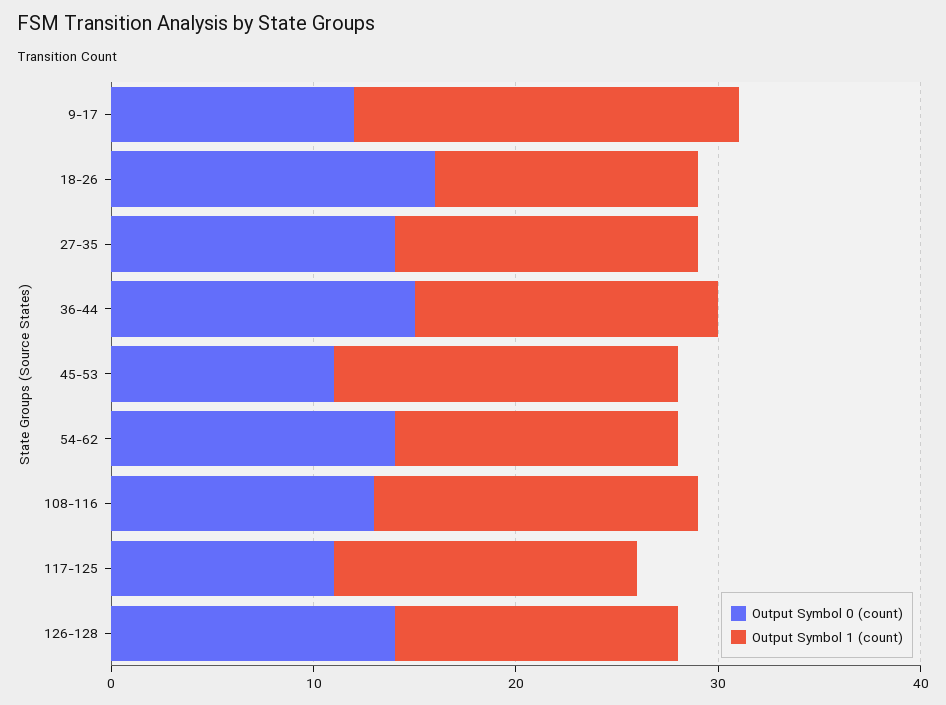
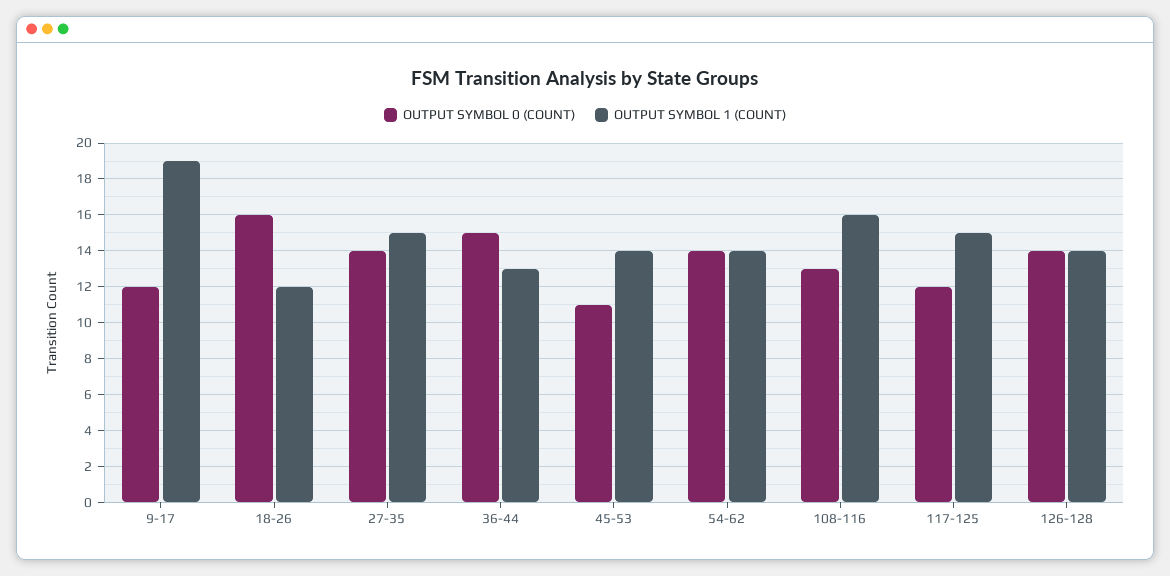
Output Symbol 1 (count), 18-26: 13 -> 12
Output Symbol 1 (count), 36-44: 15 -> 13
Output Symbol 1 (count), 45-53: 17 -> 14
Output Symbol 0 (count), 117-125: 11 -> 12

